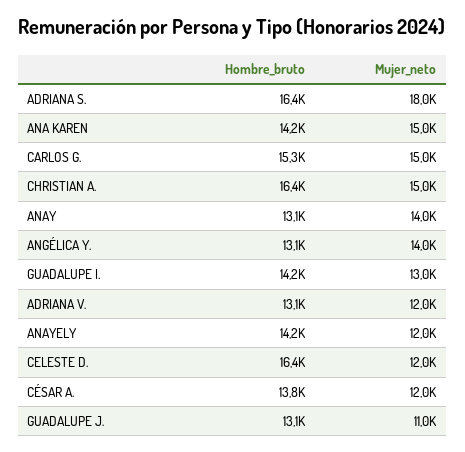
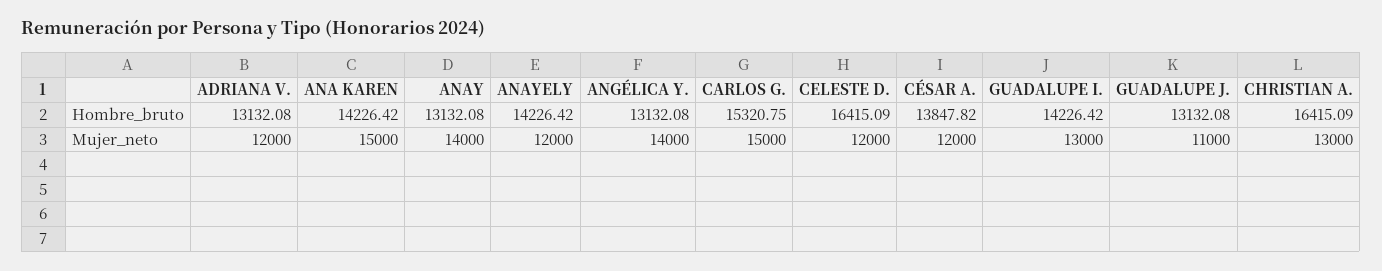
Hombre_bruto, ADRIANA S.: 16400 -> none
Mujer_neto, ADRIANA S.: 18000 -> none
Mujer_neto, CHRISTIAN A.: 15000 -> 13000

